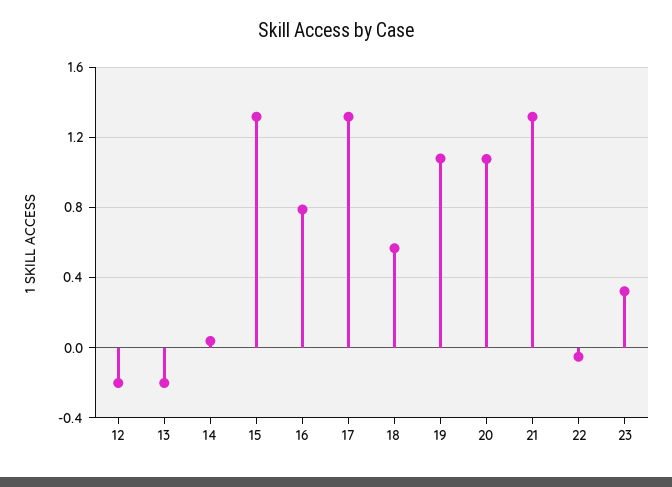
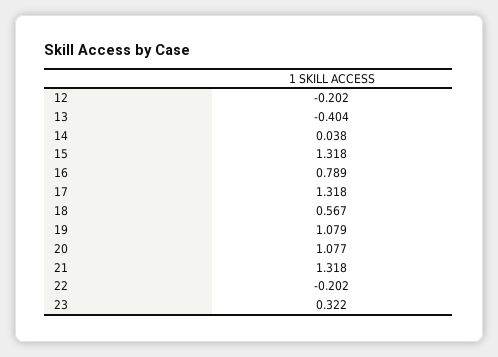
13: -0.2 -> -0.404
22: -0.05 -> -0.202

